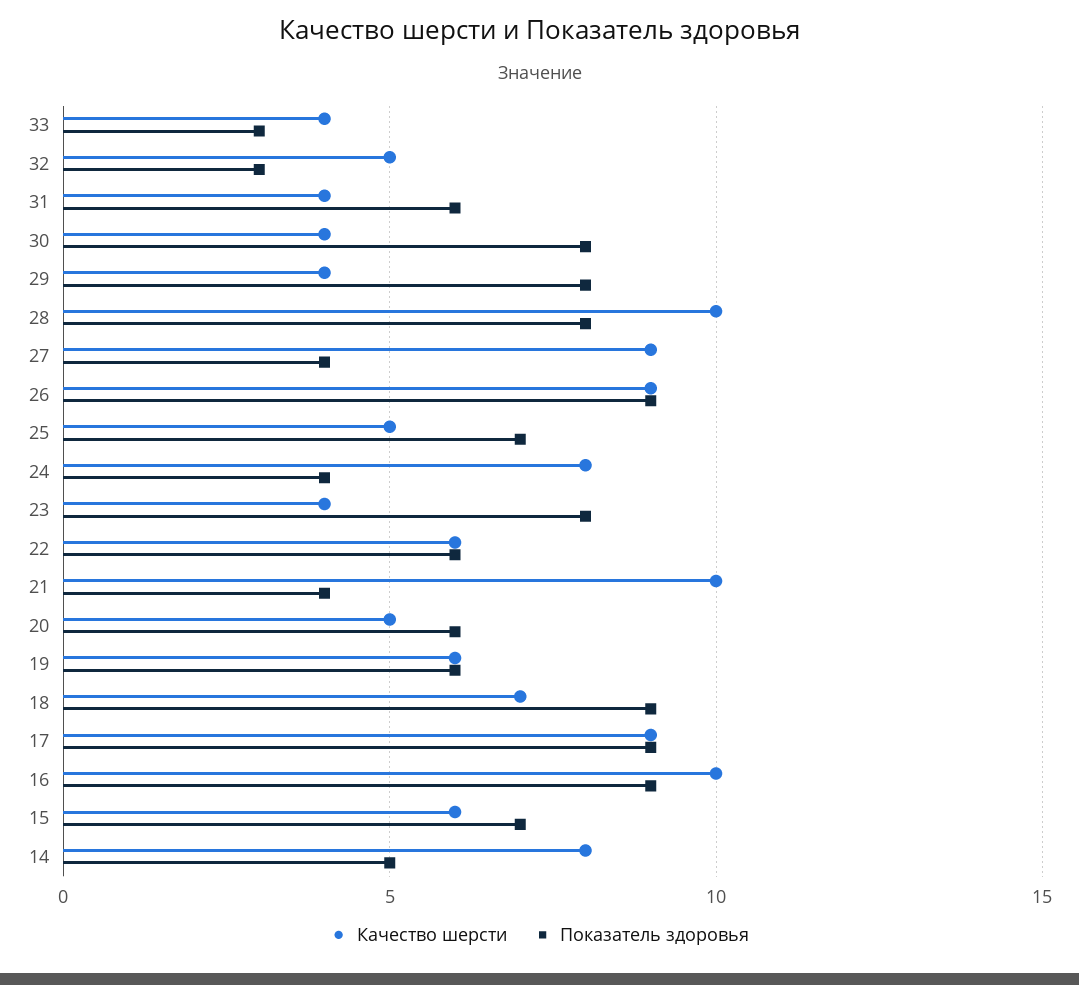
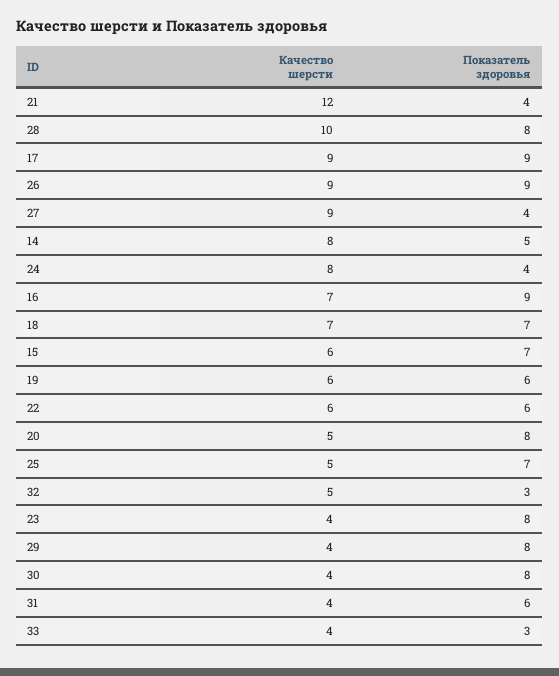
Качество шерсти, 21: 10 -> 12
Показатель здоровья, 20: 6 -> 8
Показатель здоровья, 18: 9 -> 7
Качество шерсти, 16: 10 -> 7

